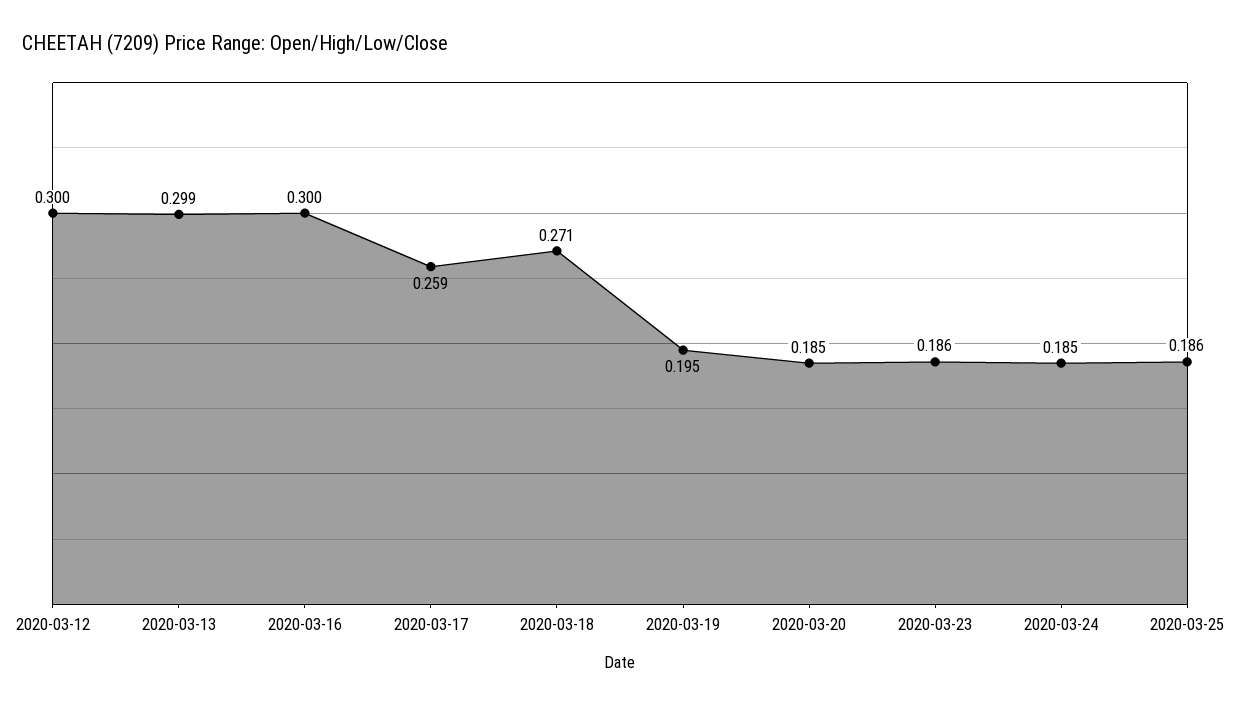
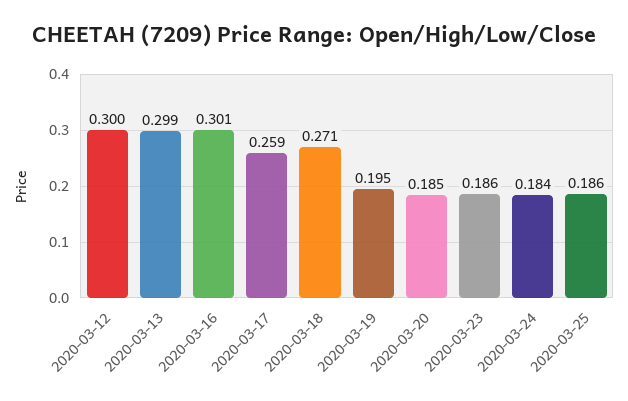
2020-03-16: 0.3 -> 0.301
2020-03-24: 0.185 -> 0.184

